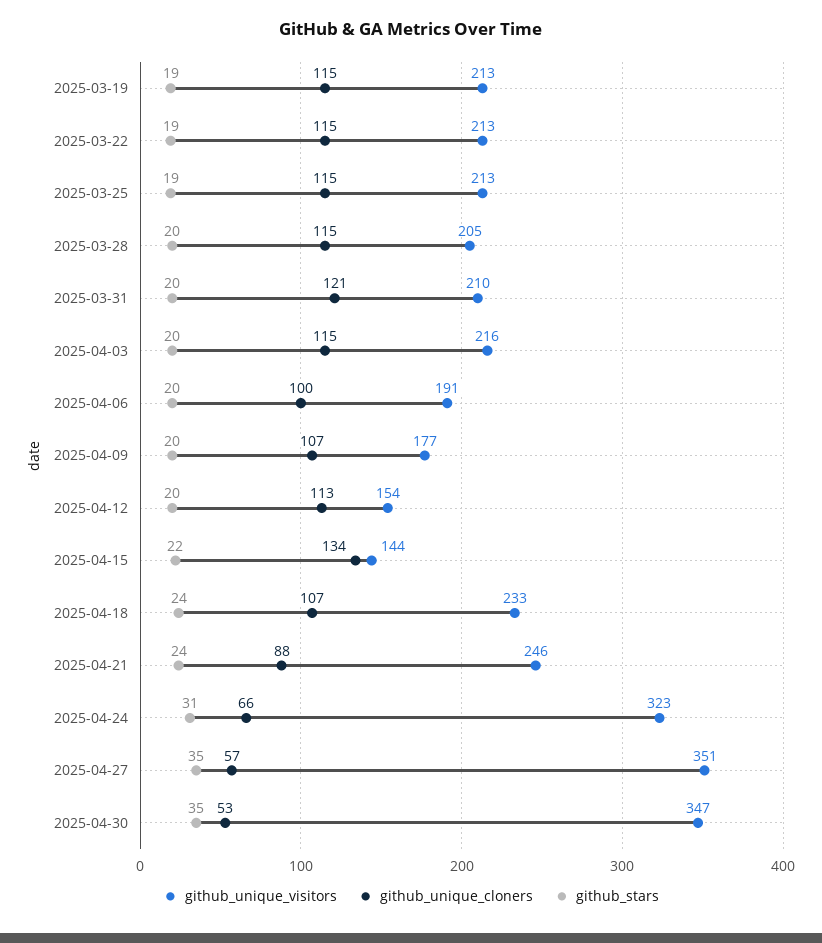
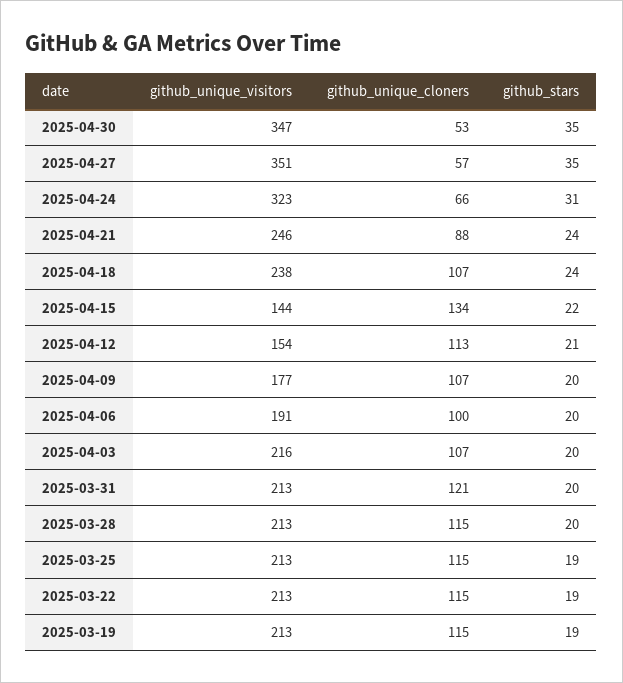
github_unique_visitors, 2025-03-28: 205 -> 213
github_unique_visitors, 2025-03-31: 210 -> 213
github_unique_cloners, 2025-04-03: 115 -> 107
github_stars, 2025-04-12: 20 -> 21
github_unique_visitors, 2025-04-18: 233 -> 238

